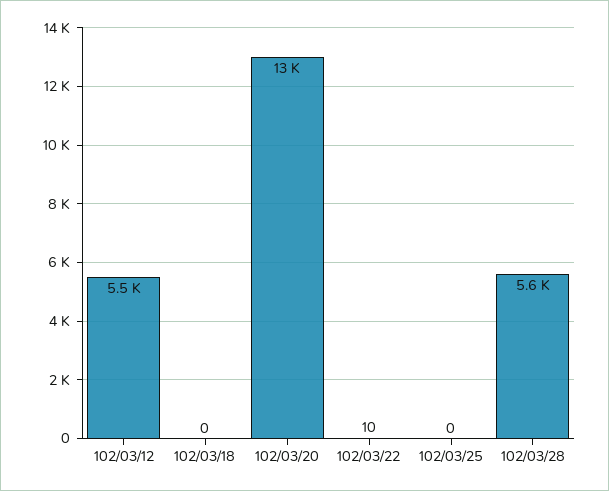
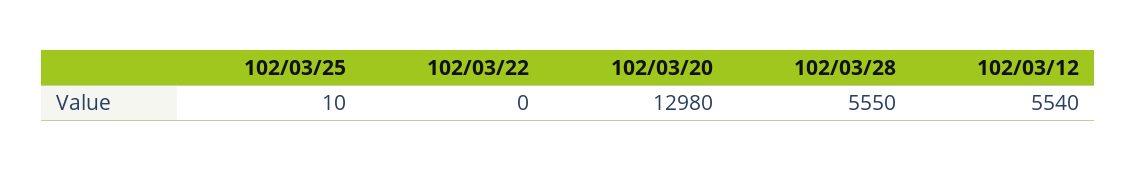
102/03/18: 0 -> none
102/03/22: 10 -> 0
102/03/25: 0 -> 10

